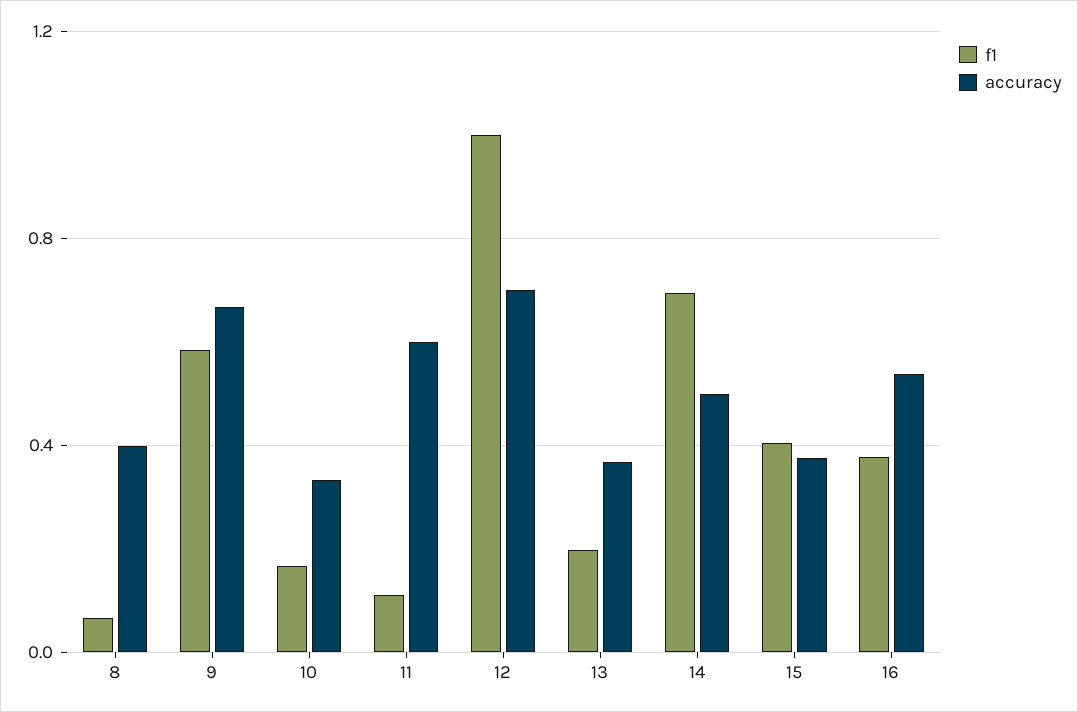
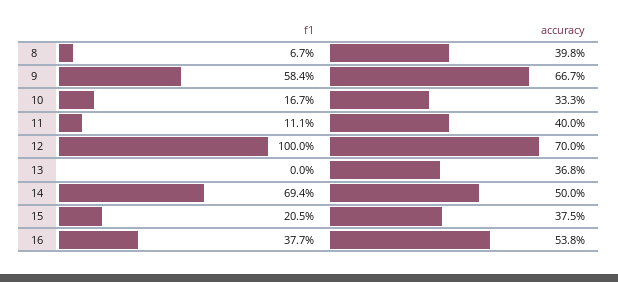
accuracy, 11: 0.6 -> 0.4
f1, 13: 0.2 -> 0
f1, 15: 0.4 -> 0.205

